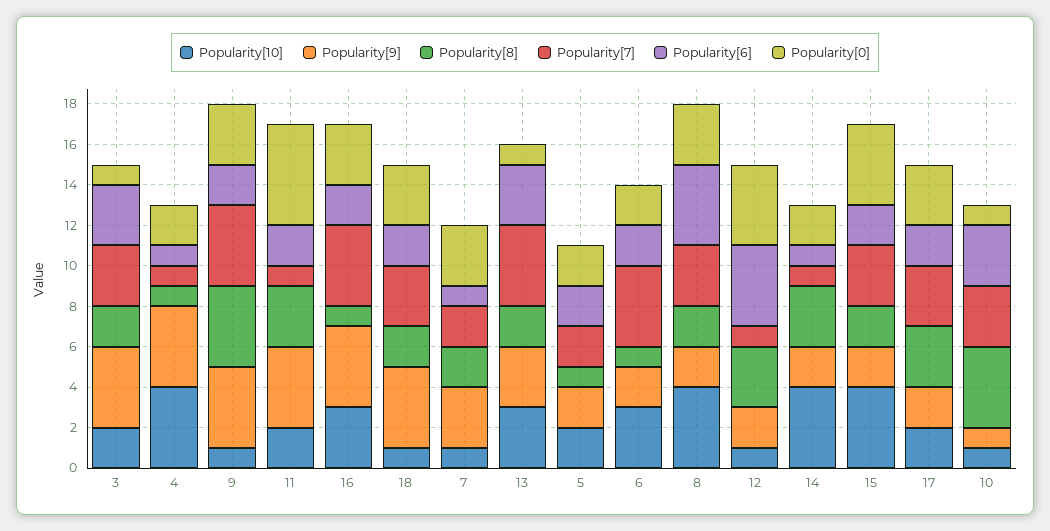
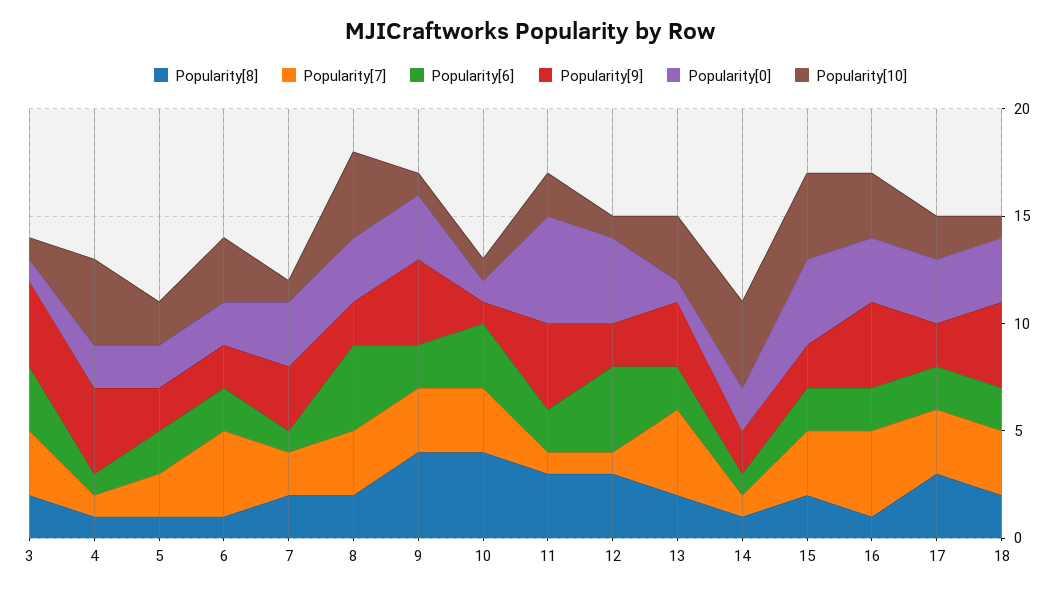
Popularity[10], 3: 2 -> 1
Popularity[7], 9: 4 -> 3
Popularity[6], 13: 3 -> 2
Popularity[8], 14: 3 -> 1

